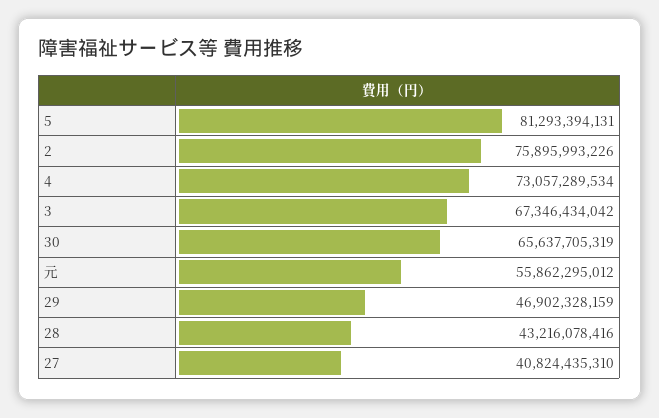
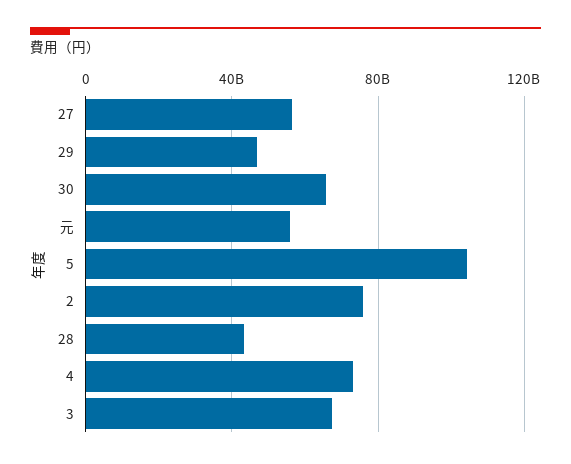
5: 81293394131 -> 105000000000
27: 40824435310 -> 55000000000

